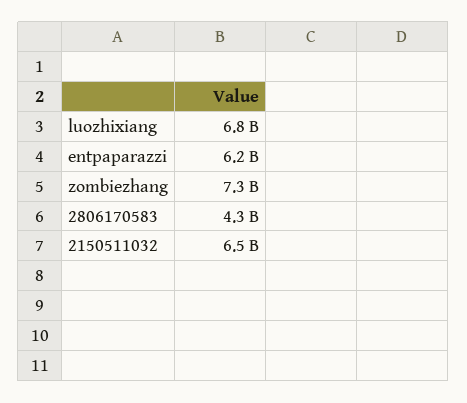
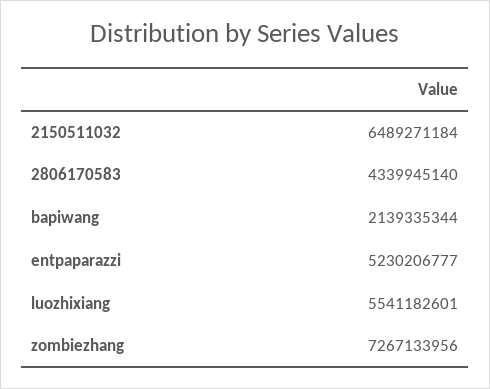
luozhixiang: 6800000000 -> 5541182601
entpaparazzi: 6200000000 -> 5230206777
bapiwang: none -> 2139335344

